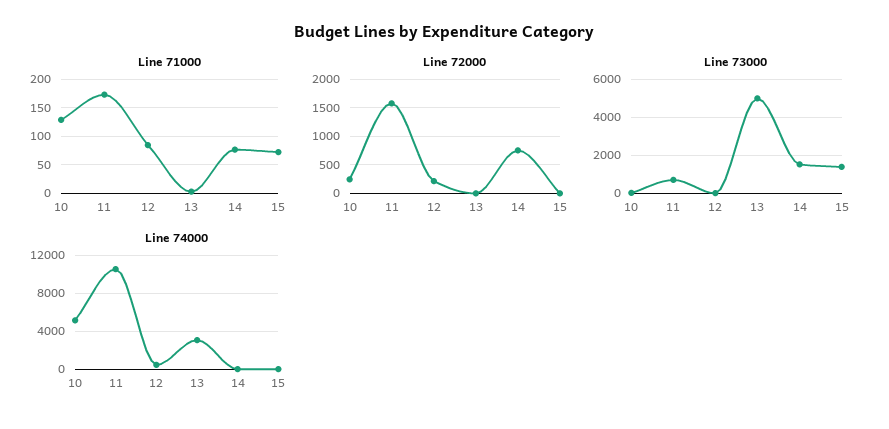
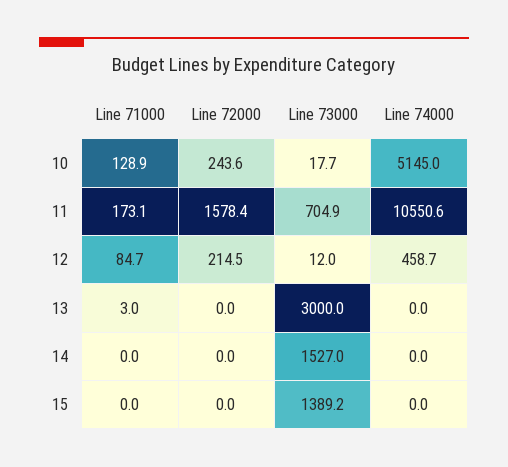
Line 71000, 14: 75 -> 0
Line 71000, 15: 75 -> 0
Line 72000, 14: 750 -> 0
Line 73000, 13: 5000 -> 3000
Line 74000, 13: 3000 -> 0

